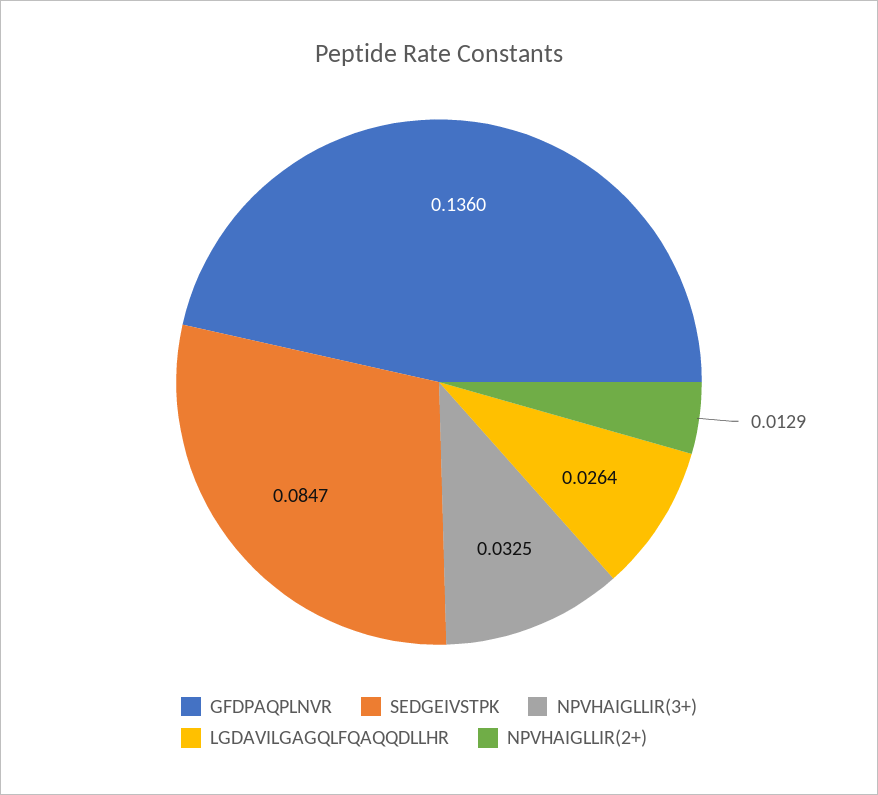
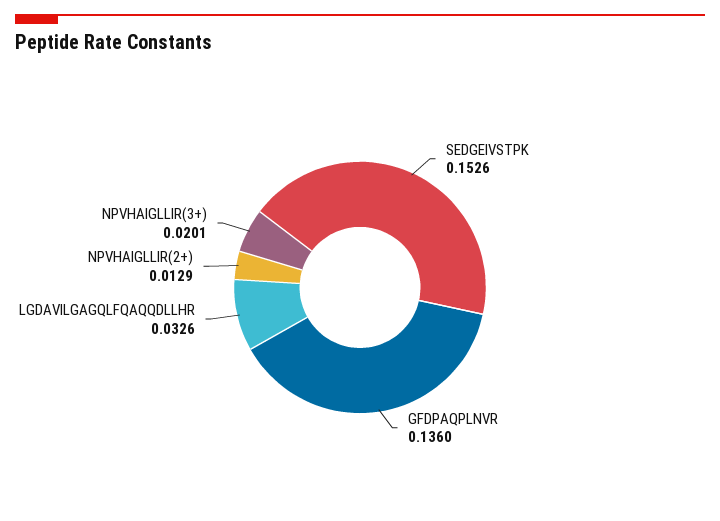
SEDGEIVSTPK: 0.0847 -> 0.1526
NPVHAIGLLIR(3+): 0.0325 -> 0.0201
LGDAVILGAGQLFQAQQDLLHR: 0.0264 -> 0.0326

